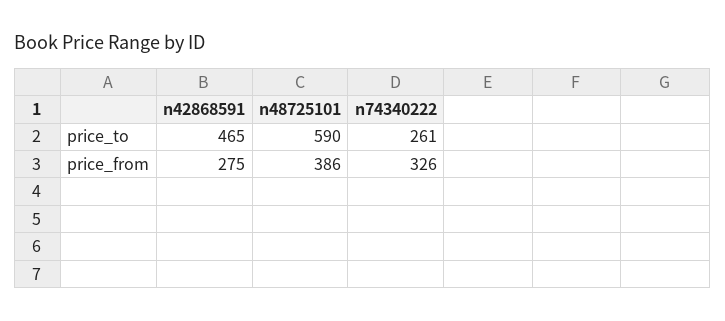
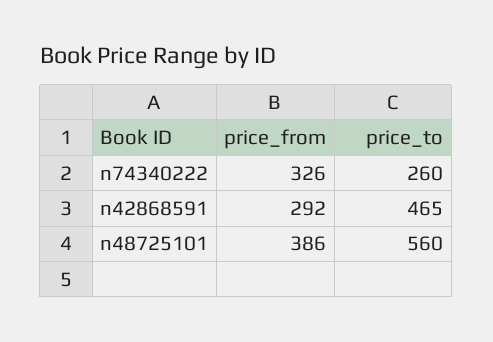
n48725101, price_to: 590 -> 560
n74340222, price_to: 261 -> 260
n42868591, price_from: 275 -> 292

